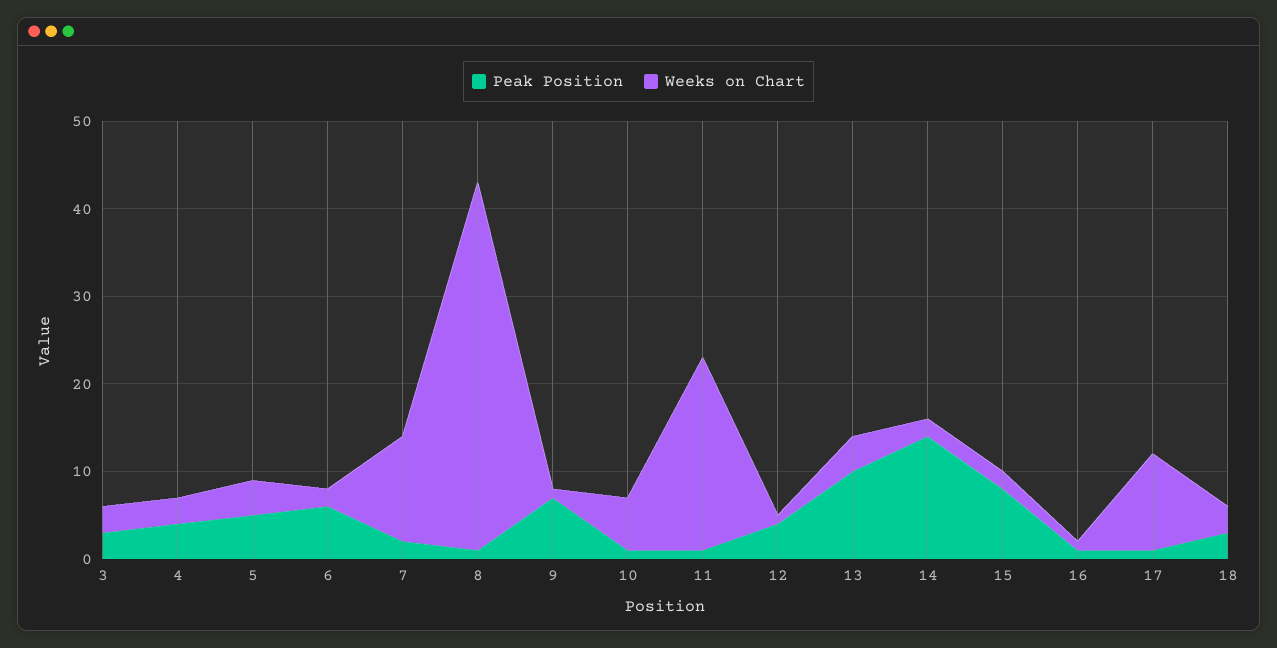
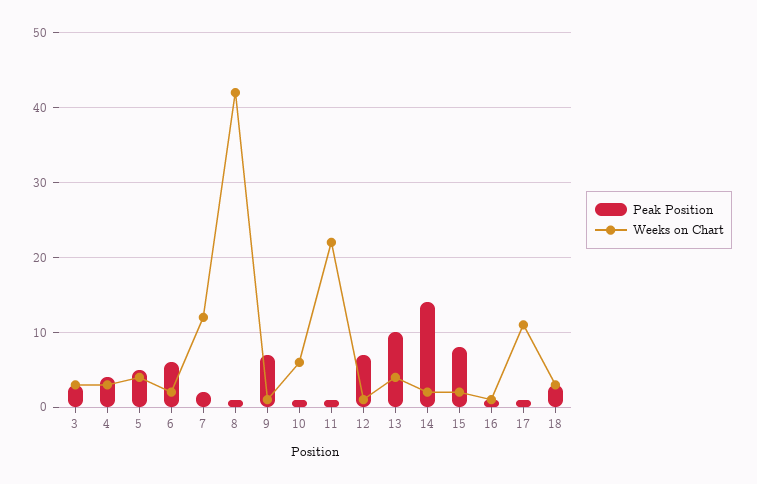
Peak Position, 12: 4 -> 7

